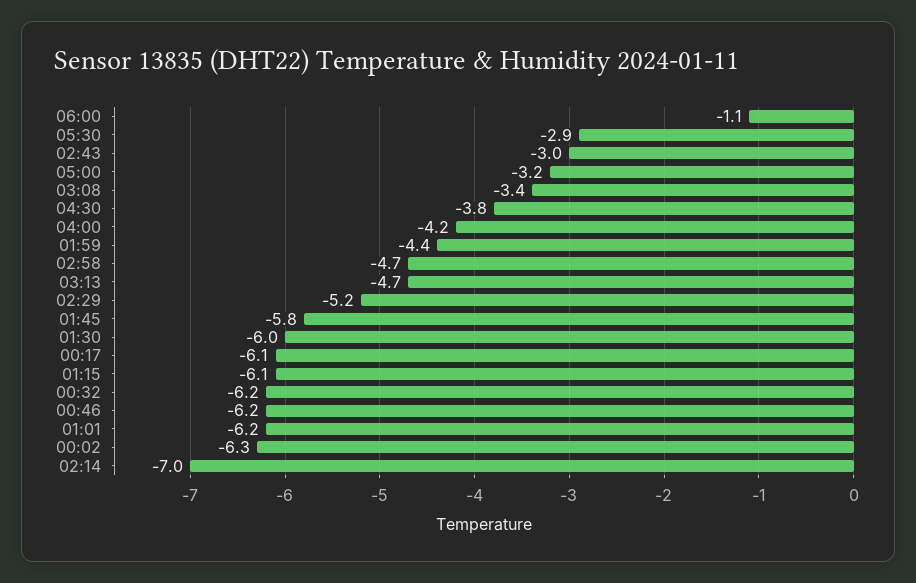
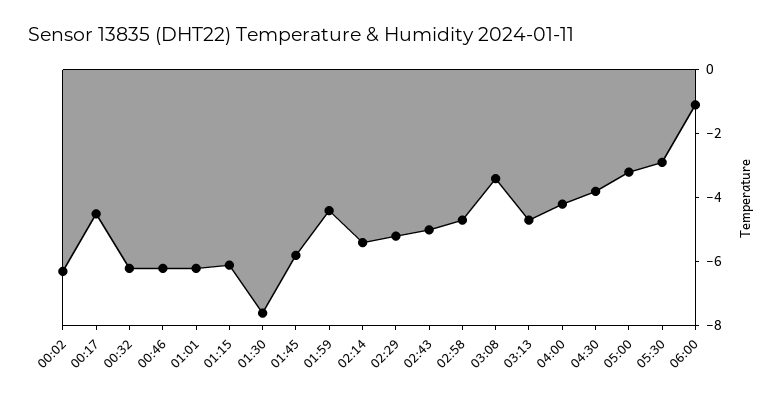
02:43: -3 -> -5
01:30: -6 -> -7.5
00:17: -6.1 -> -4.5
02:14: -7 -> -5.5

